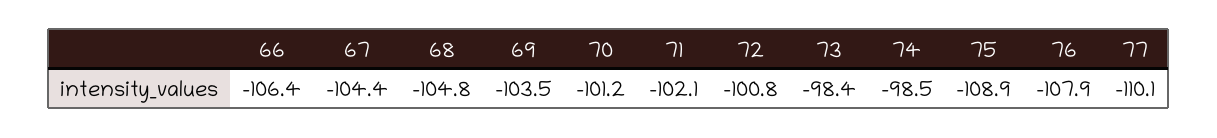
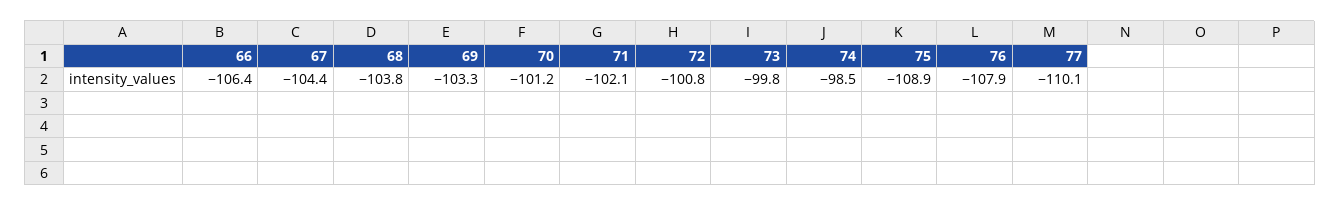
68: -104.8 -> -103.8
69: -103.5 -> -103.3
73: -98.4 -> -99.8

